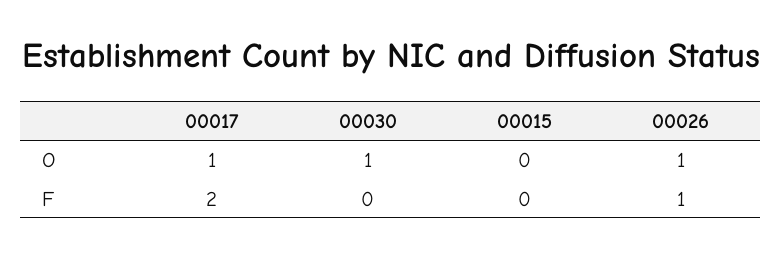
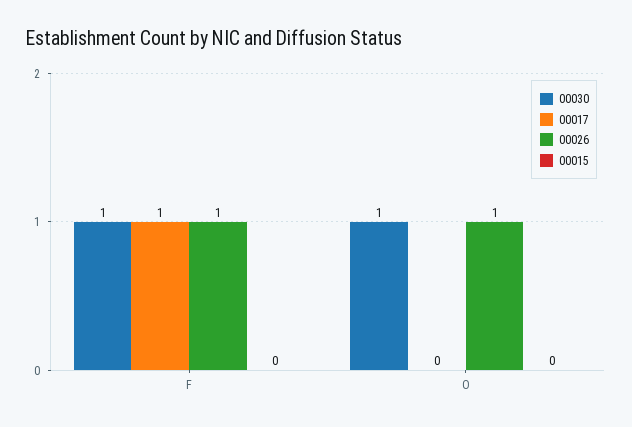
00017, O: 1 -> 0
00017, F: 2 -> 1
00030, F: 0 -> 1

